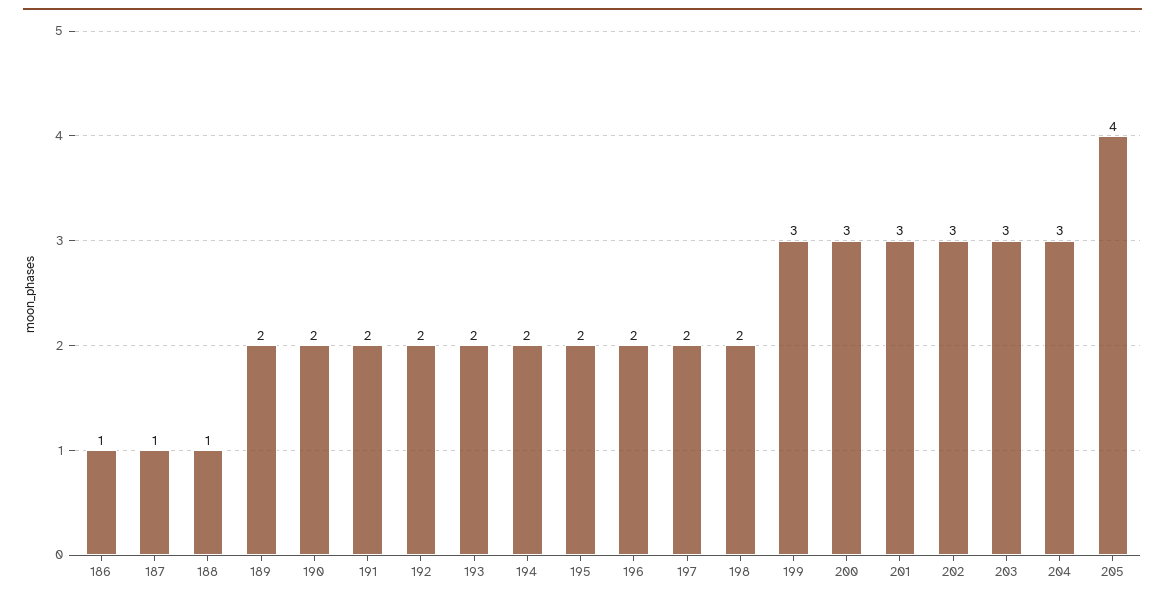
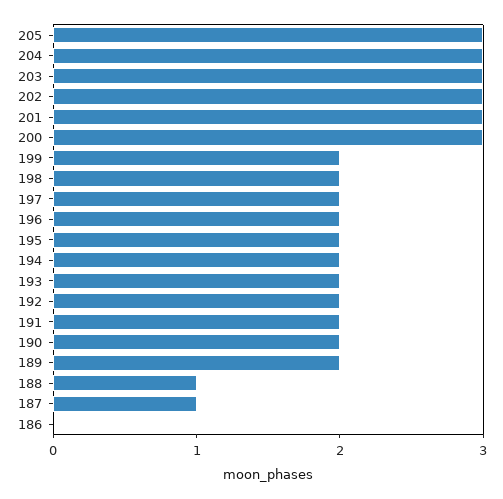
186: 1 -> 0
199: 3 -> 2
205: 4 -> 3

